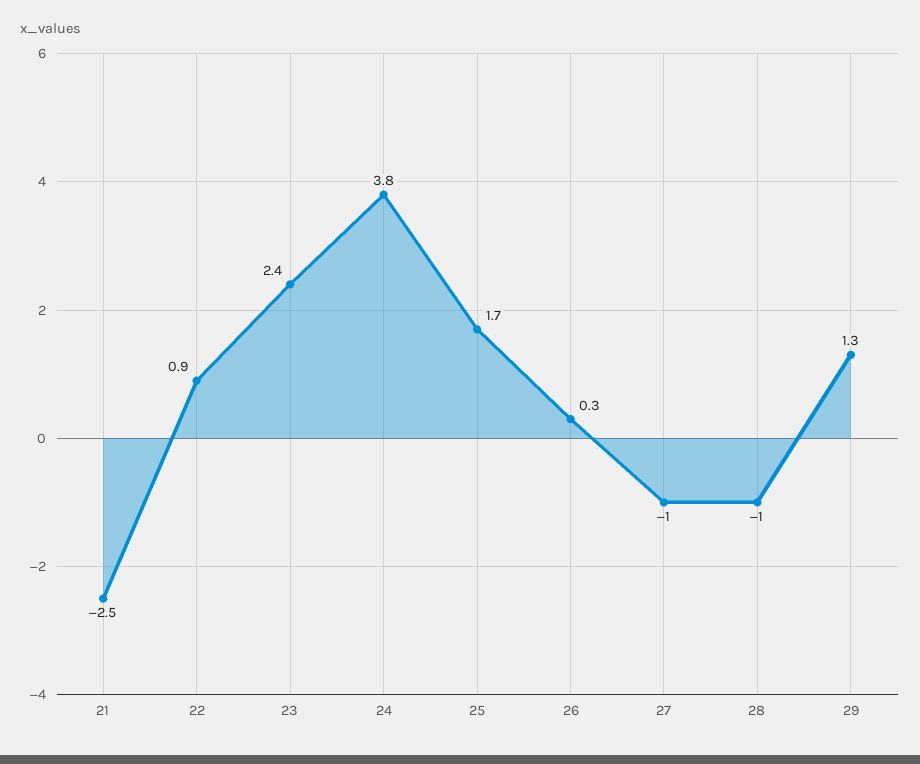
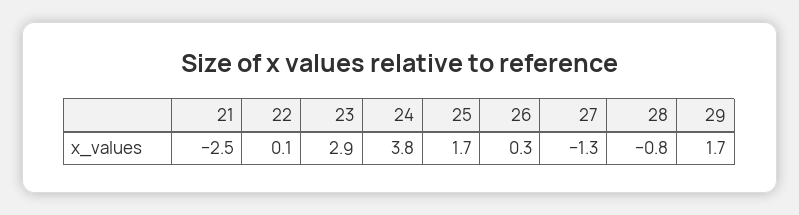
22: 0.9 -> 0.1
23: 2.4 -> 2.9
27: -1 -> -1.3
28: -1 -> -0.8
29: 1.3 -> 1.7

